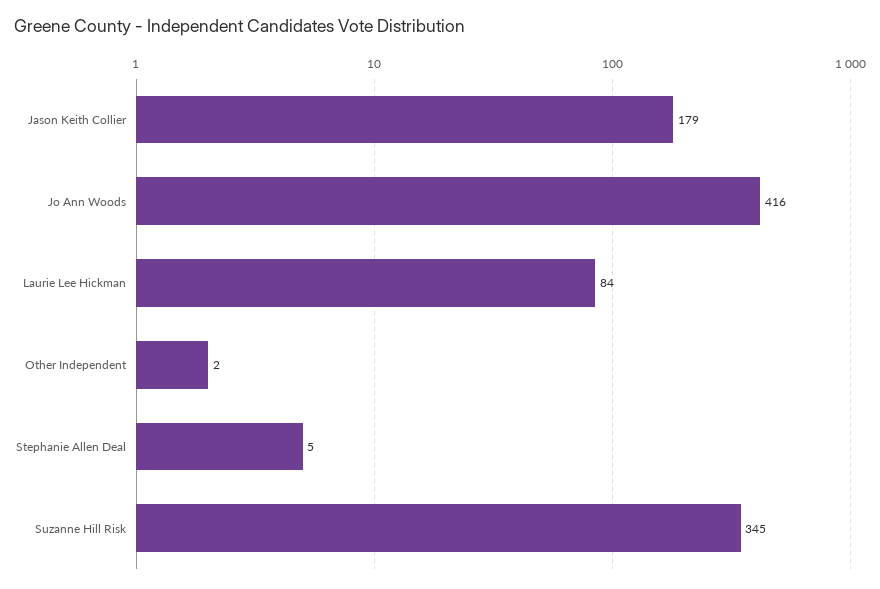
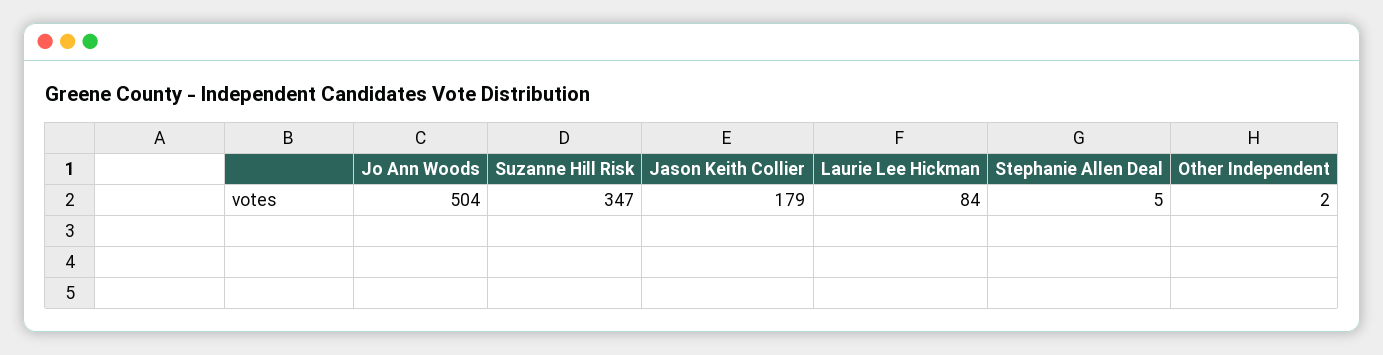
Jo Ann Woods: 416 -> 504
Suzanne Hill Risk: 345 -> 347

